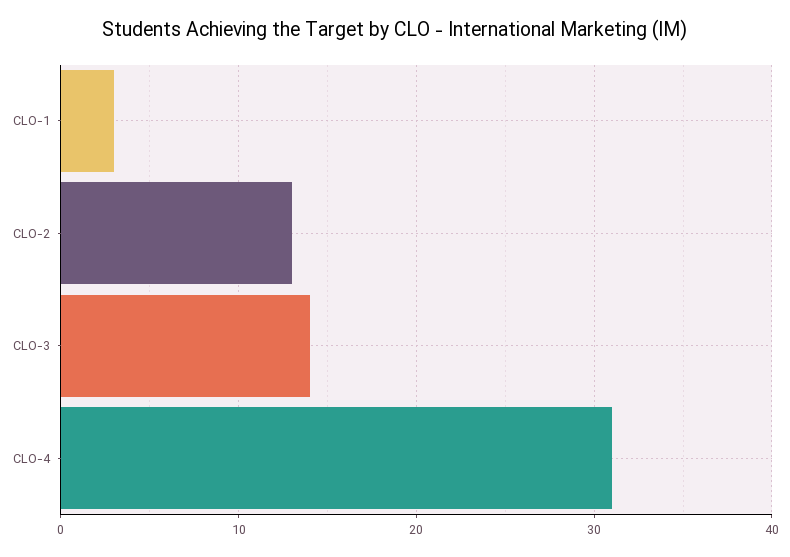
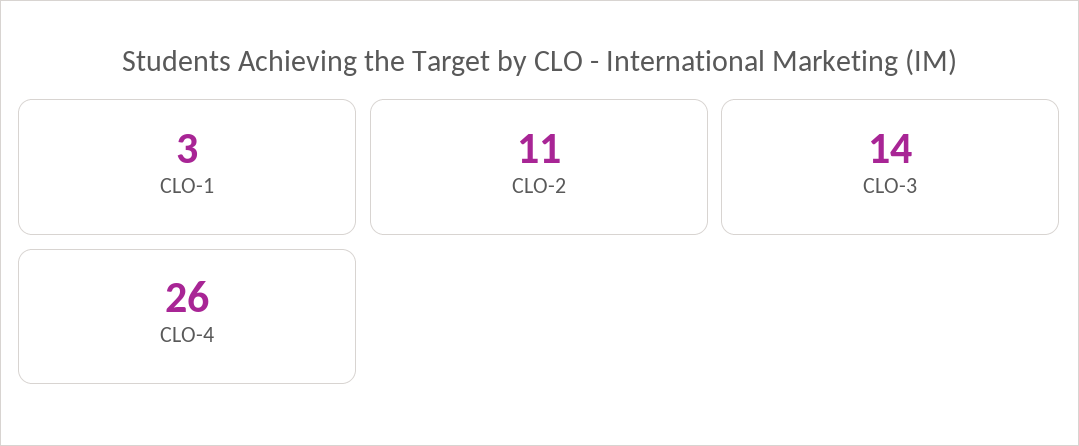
CLO-2: 13 -> 11
CLO-4: 31 -> 26

